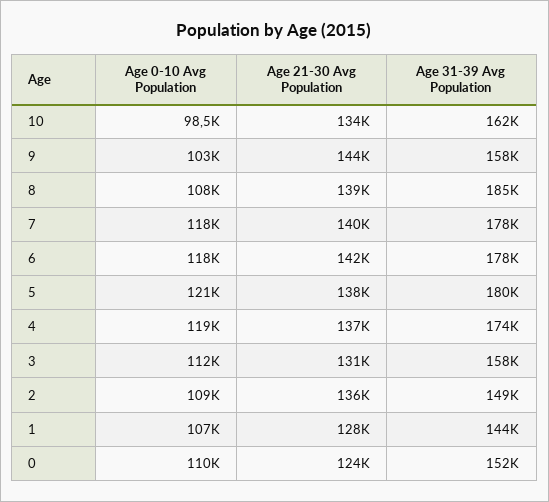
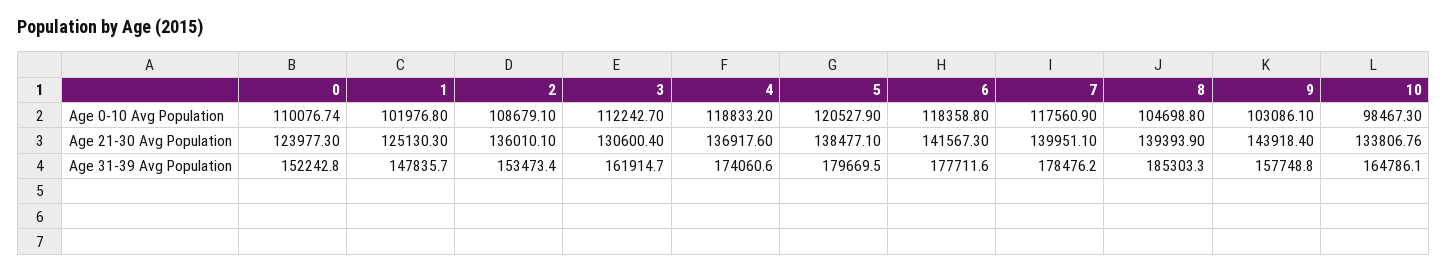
Age 31-39 Avg Population, 10: 162000 -> 164786.1
Age 0-10 Avg Population, 8: 108000 -> 104698.8
Age 31-39 Avg Population, 3: 158000 -> 161914.7
Age 31-39 Avg Population, 2: 149000 -> 153473.4
Age 0-10 Avg Population, 1: 107000 -> 101976.8
Age 21-30 Avg Population, 1: 128000 -> 125130.3
Age 31-39 Avg Population, 1: 144000 -> 147835.7

